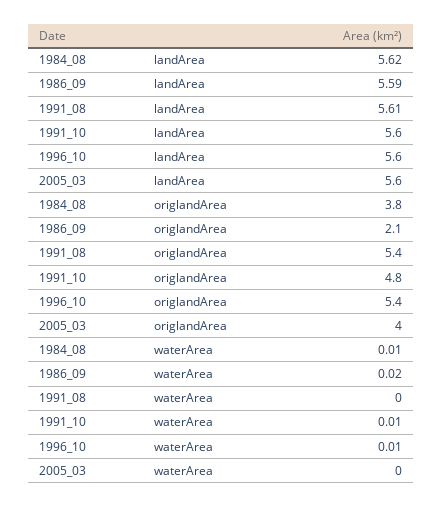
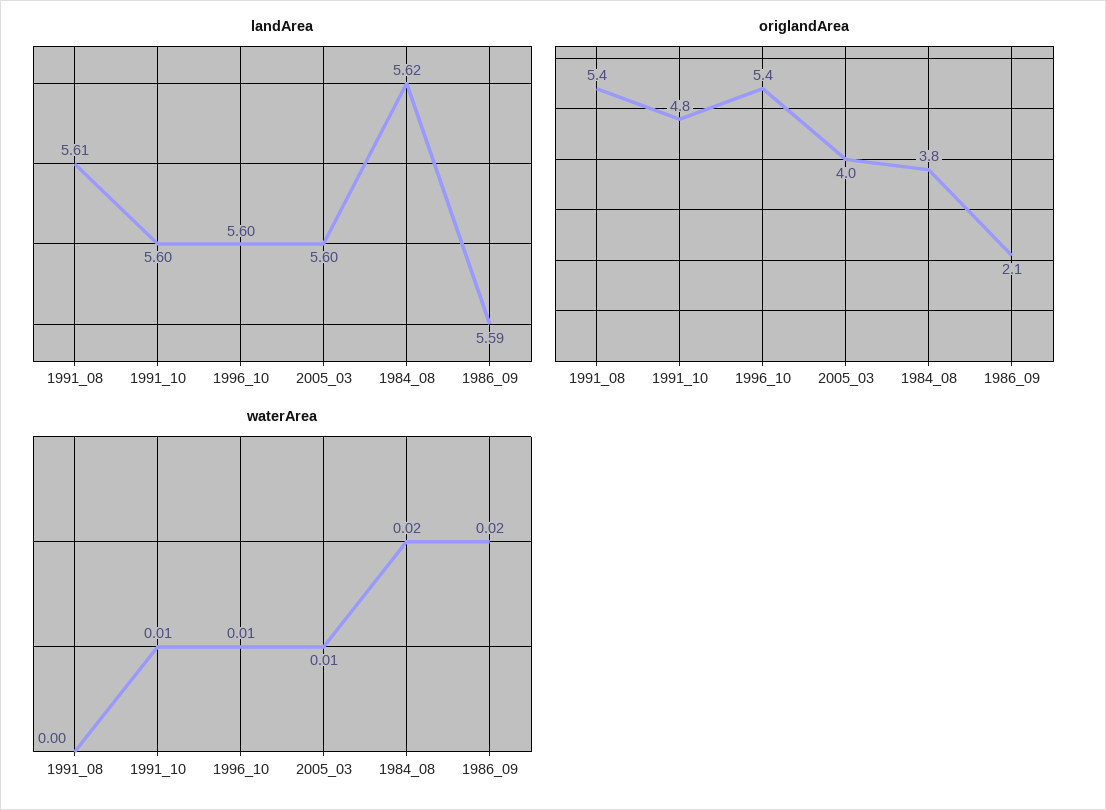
waterArea, 1984_08: 0.01 -> 0.02
waterArea, 2005_03: 0 -> 0.01

